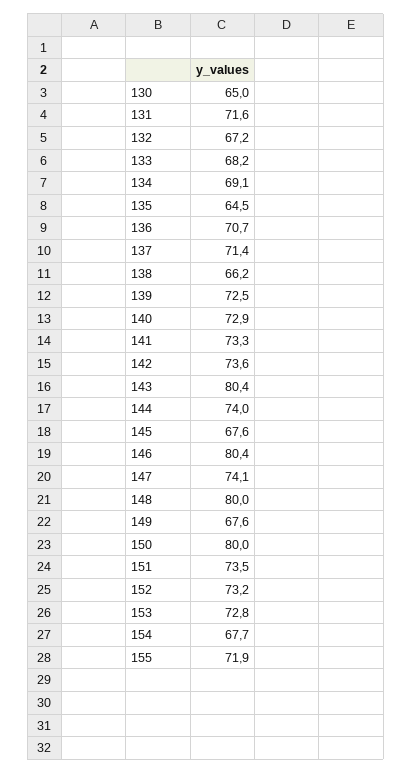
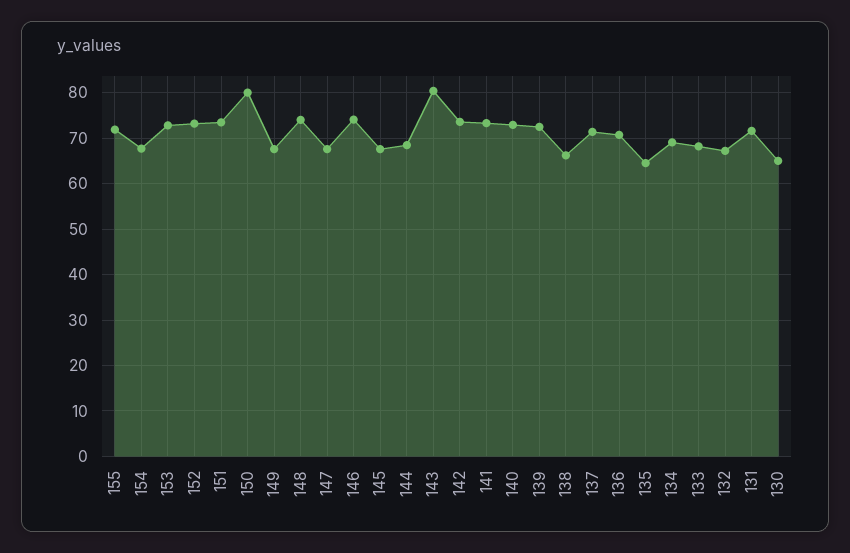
144: 74 -> 68
146: 80.4 -> 74
147: 74.1 -> 68
148: 80 -> 74

